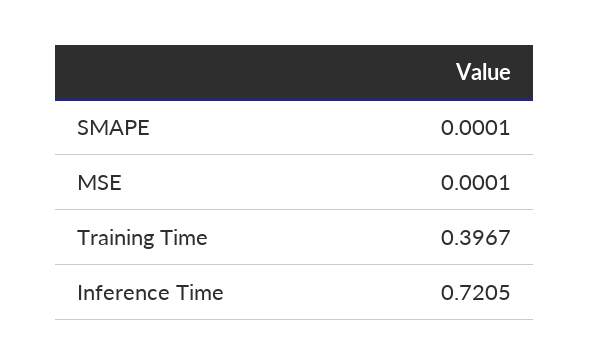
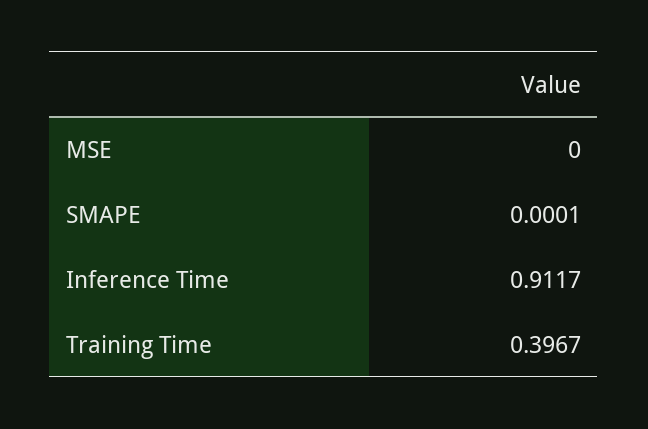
MSE: 0.0001 -> 0
Inference Time: 0.7205 -> 0.9117

